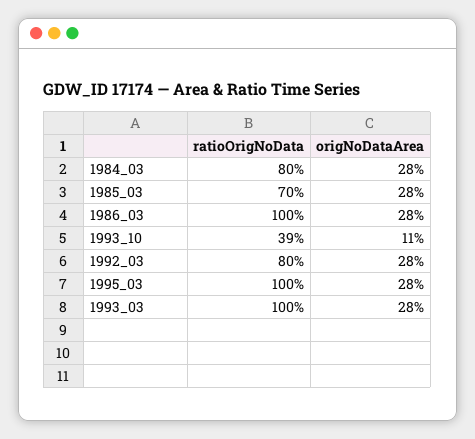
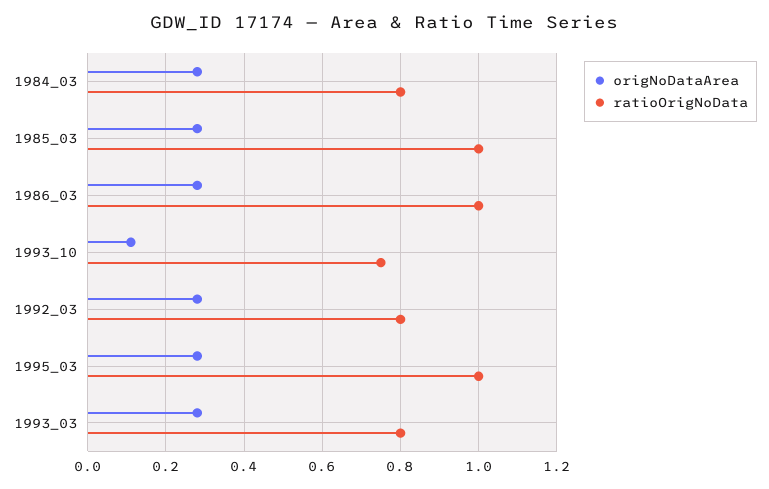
ratioOrigNoData, 1985_03: 0.7 -> 1
ratioOrigNoData, 1993_10: 0.39 -> 0.75
ratioOrigNoData, 1993_03: 1 -> 0.8

